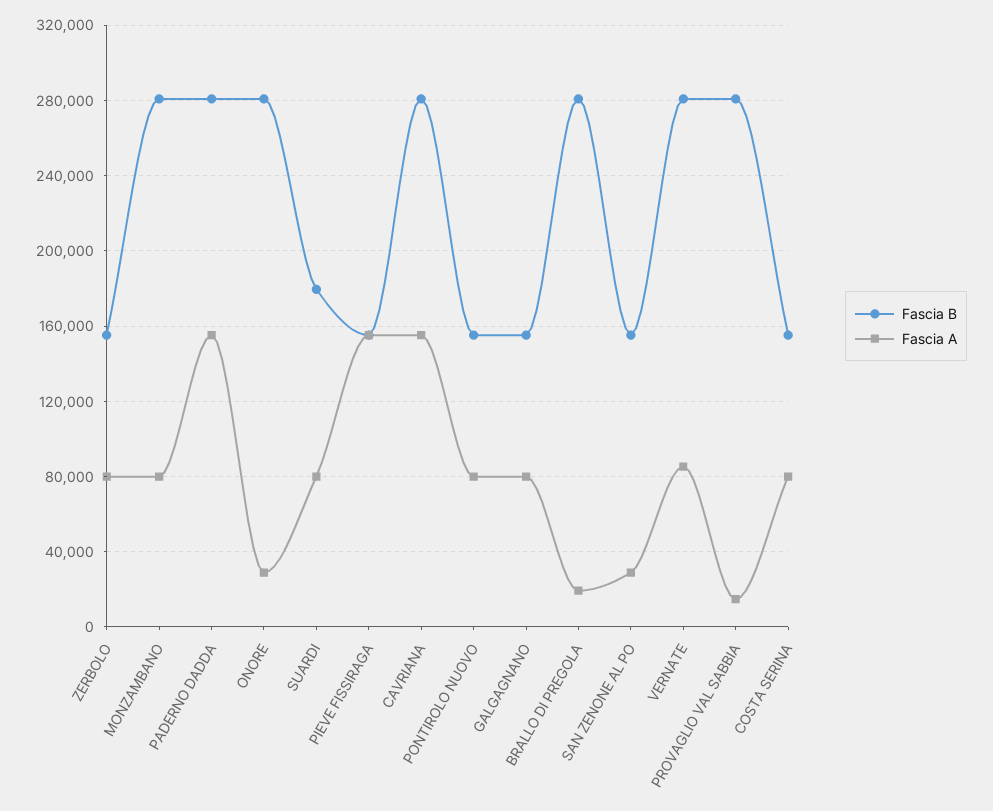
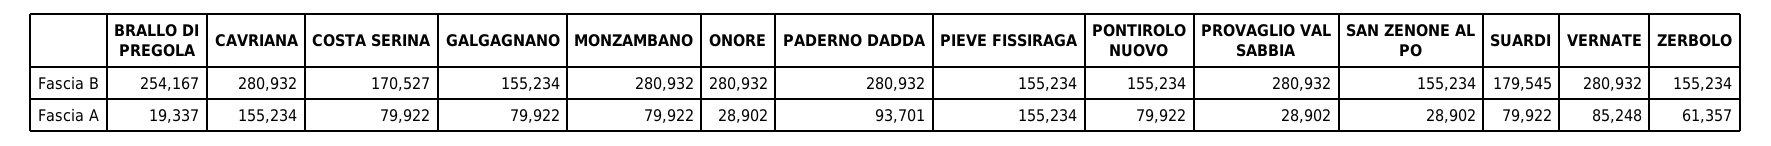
Fascia A, ZERBOLO: 80000 -> 61357
Fascia A, PADERNO DADDA: 155000 -> 93701
Fascia B, BRALLO DI PREGOLA: 280000 -> 254167
Fascia A, PROVAGLIO VAL SABBIA: 15000 -> 28902
Fascia B, COSTA SERINA: 155000 -> 170527

